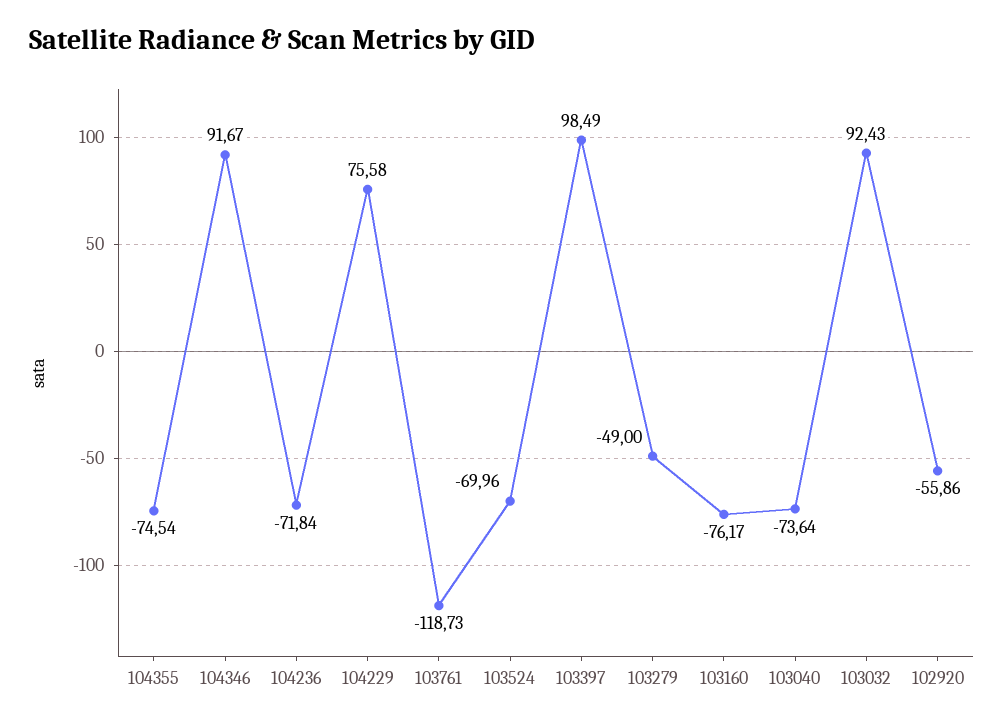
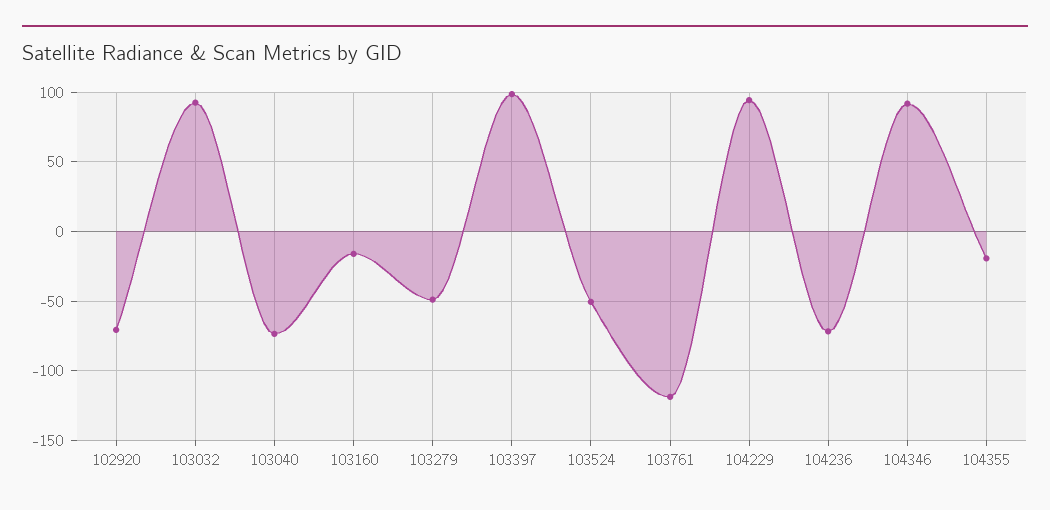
104355: -74.54 -> -20
104229: 75.58 -> 95
103524: -69.96 -> -50
103160: -76.17 -> -15
102920: -55.86 -> -70

